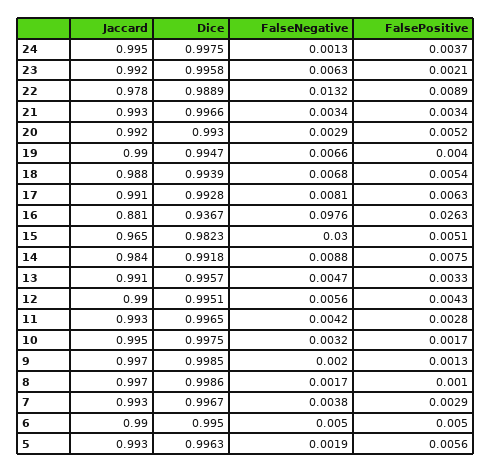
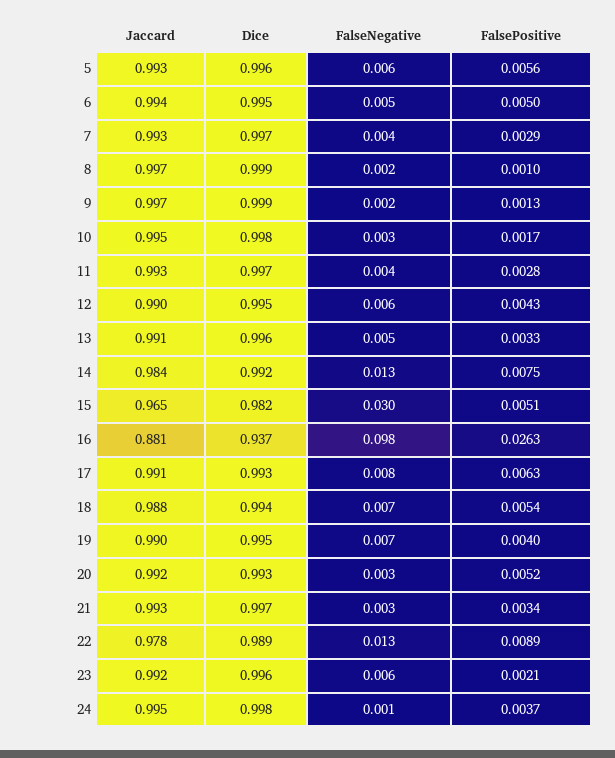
FalseNegative, 14: 0.0088 -> 0.013
Jaccard, 6: 0.99 -> 0.994
FalseNegative, 5: 0.0019 -> 0.006

